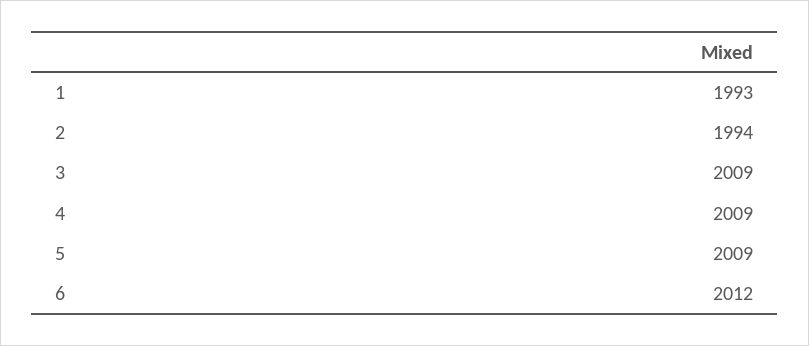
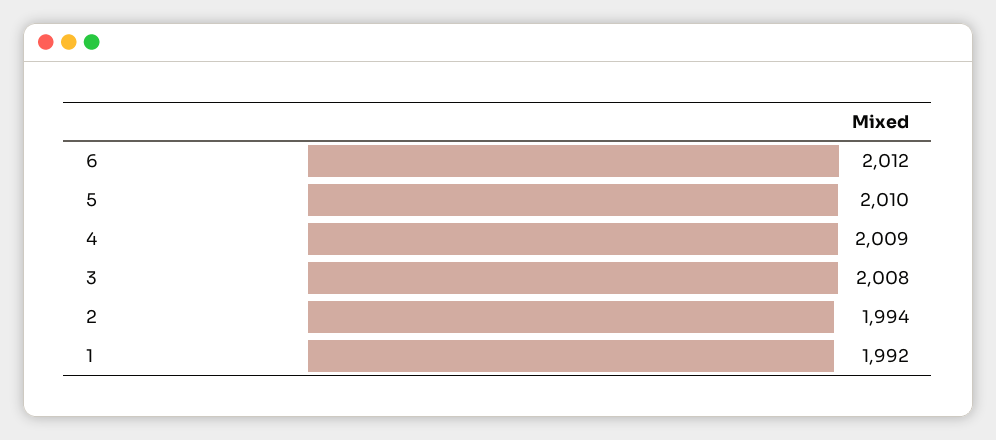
1: 1993 -> 1992
3: 2009 -> 2008
5: 2009 -> 2010

